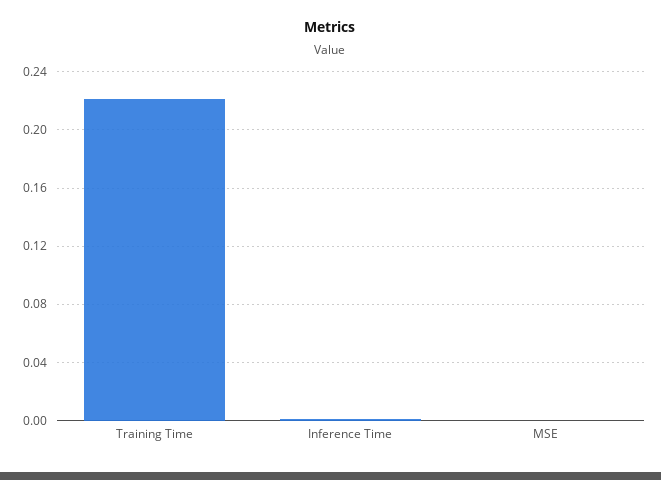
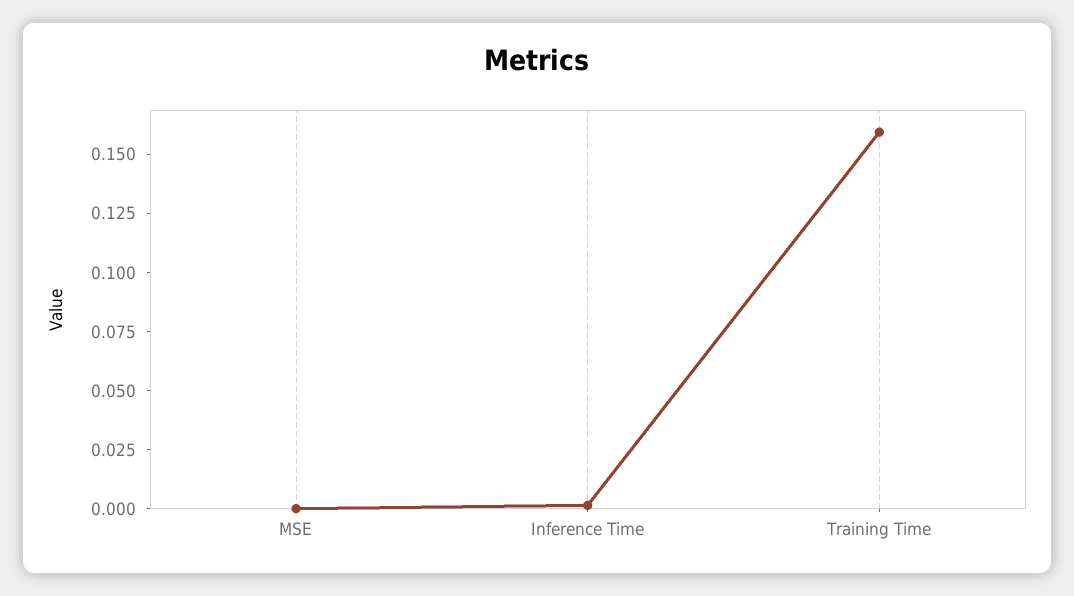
Training Time: 0.22 -> 0.16

